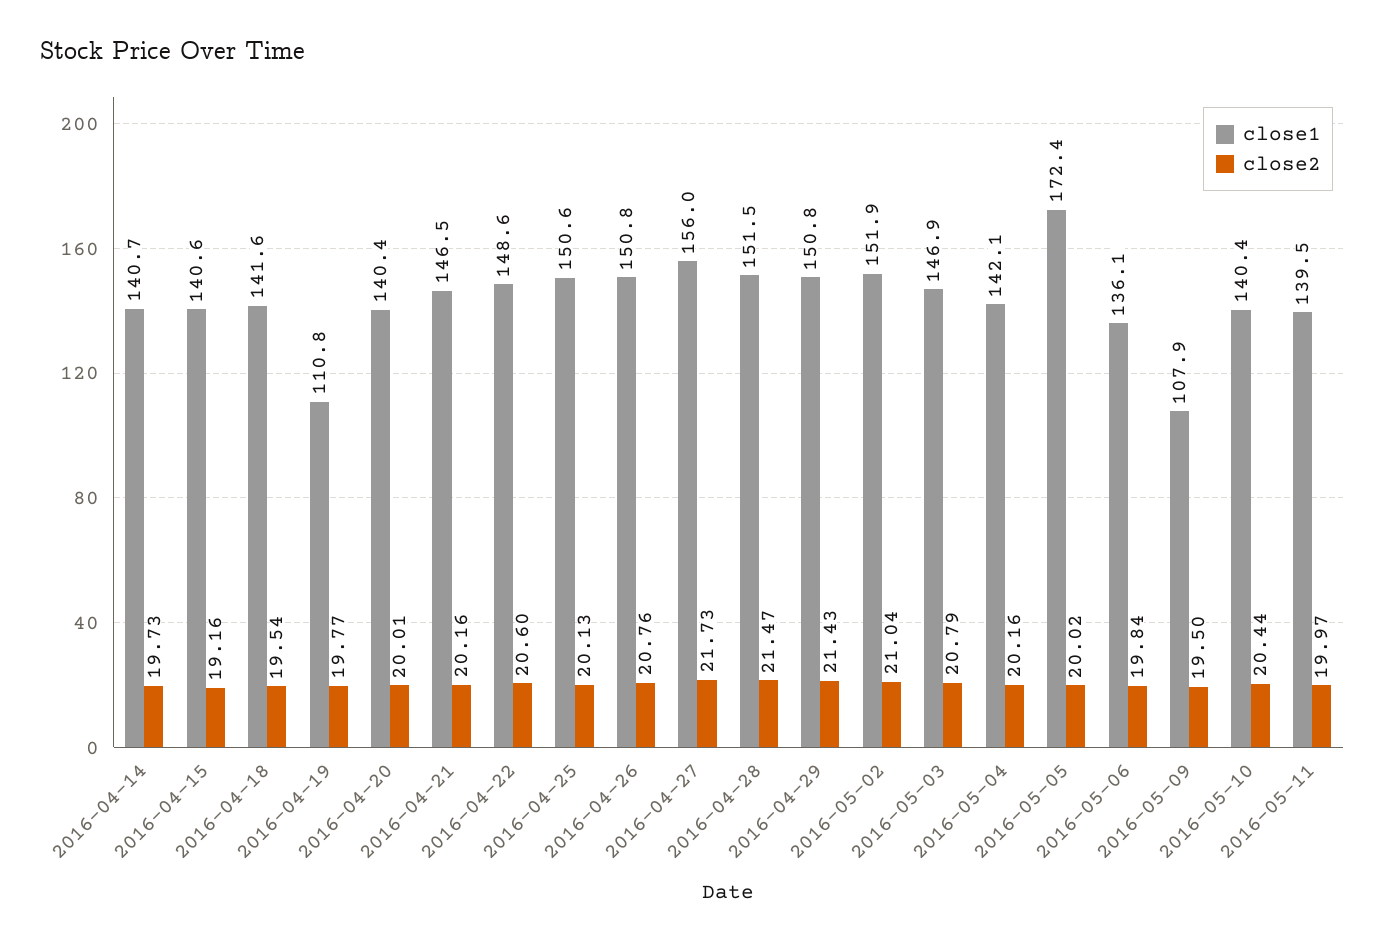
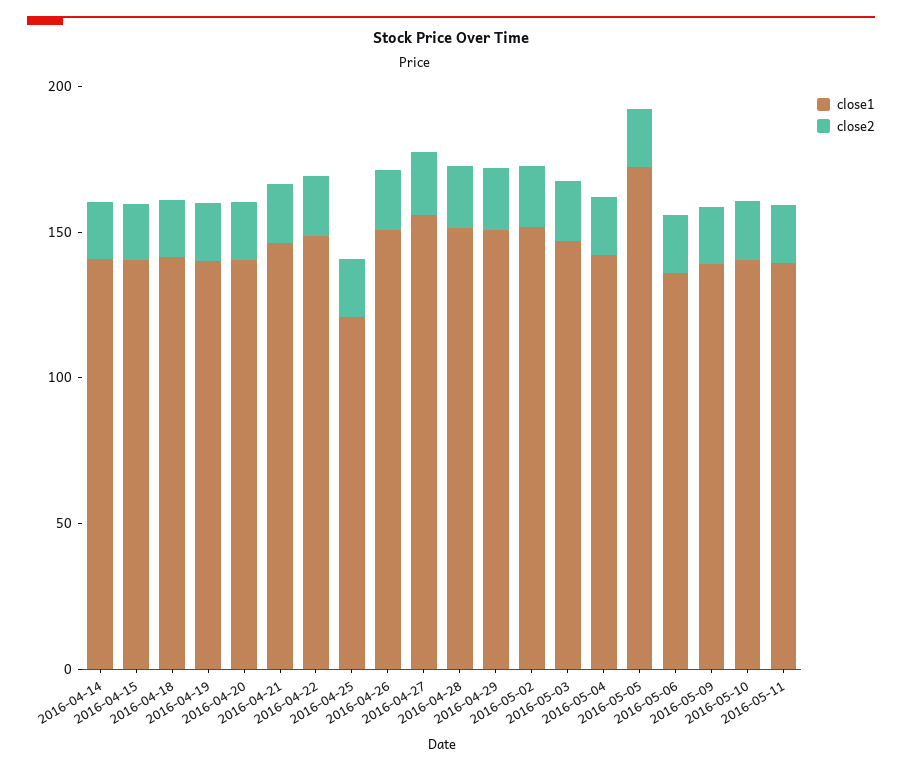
close1, 2016-04-19: 110.8 -> 140
close1, 2016-04-25: 150.6 -> 120
close1, 2016-05-09: 107.9 -> 140

